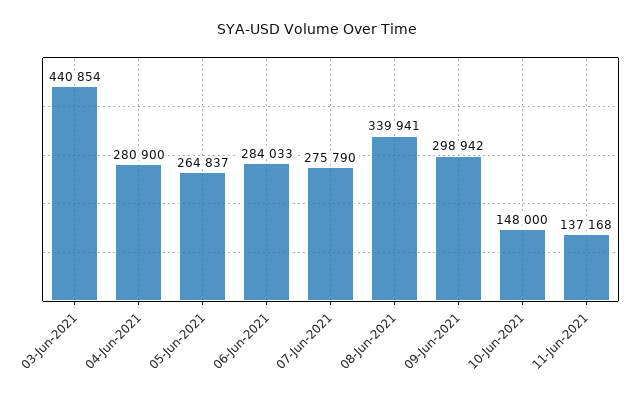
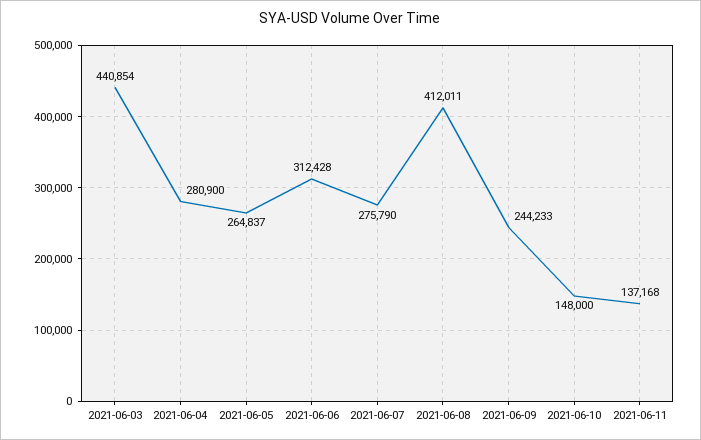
06-Jun-2021: 284033 -> 312428
08-Jun-2021: 339941 -> 412011
09-Jun-2021: 298942 -> 244233

